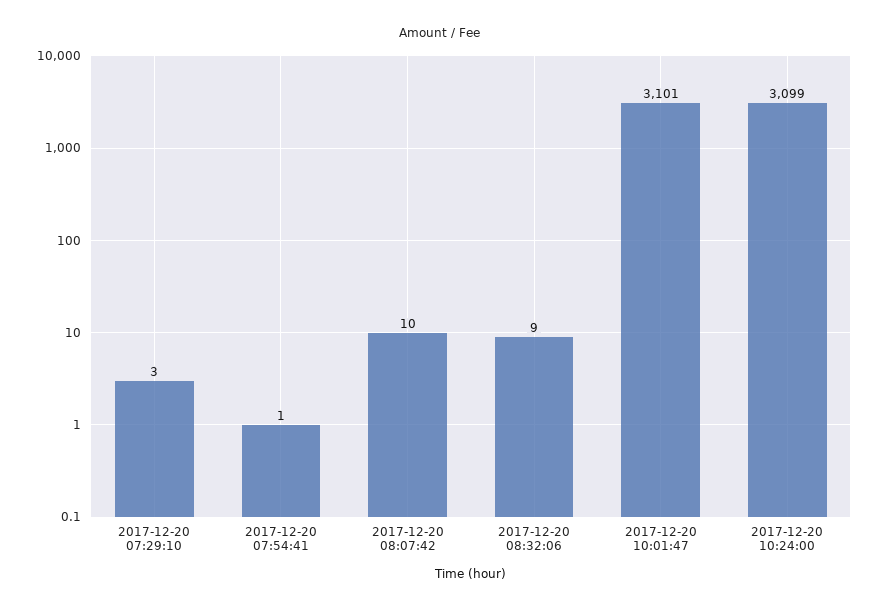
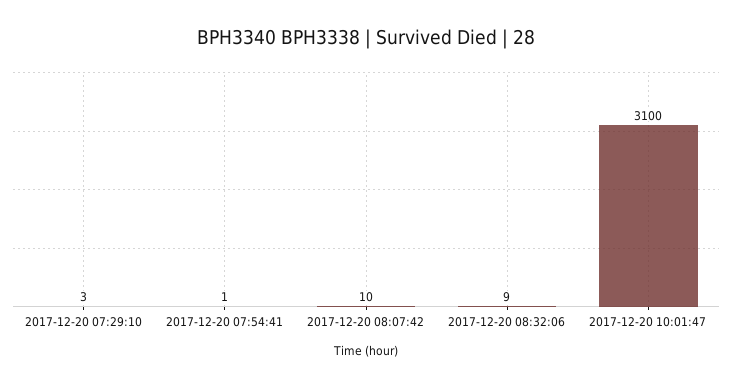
2017-12-20 10:01:47: 3101 -> 3100
2017-12-20 10:24:00: 3099 -> none

